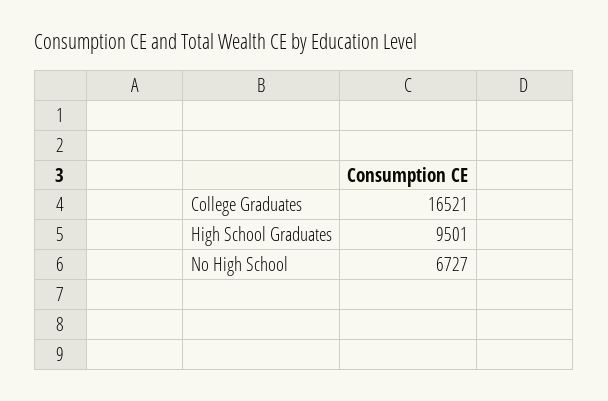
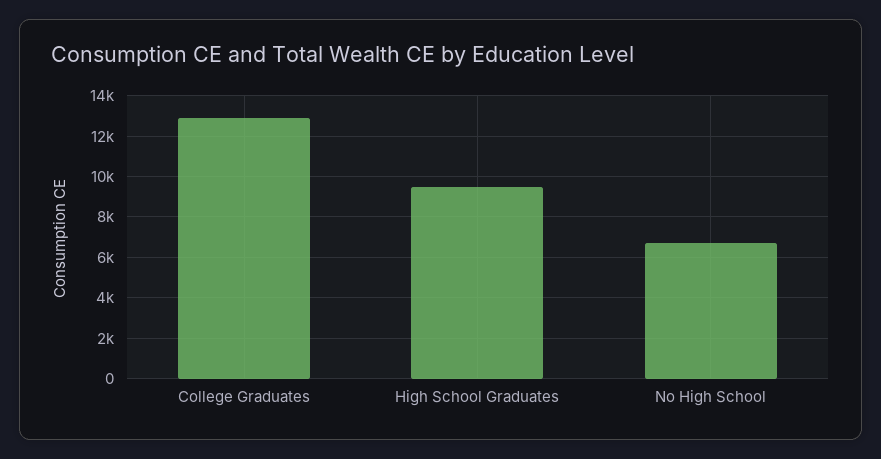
College Graduates: 16521 -> 13000

